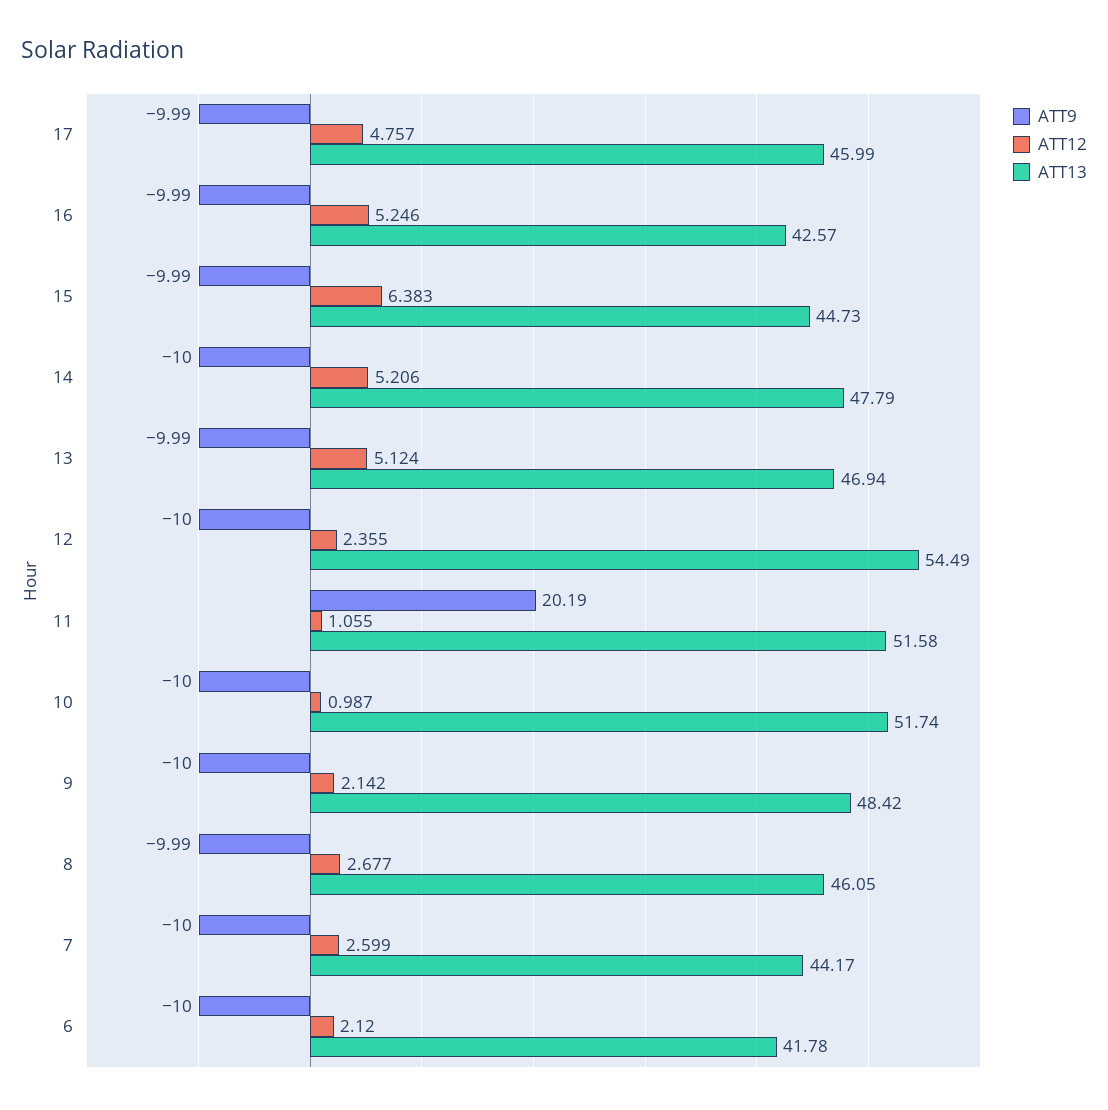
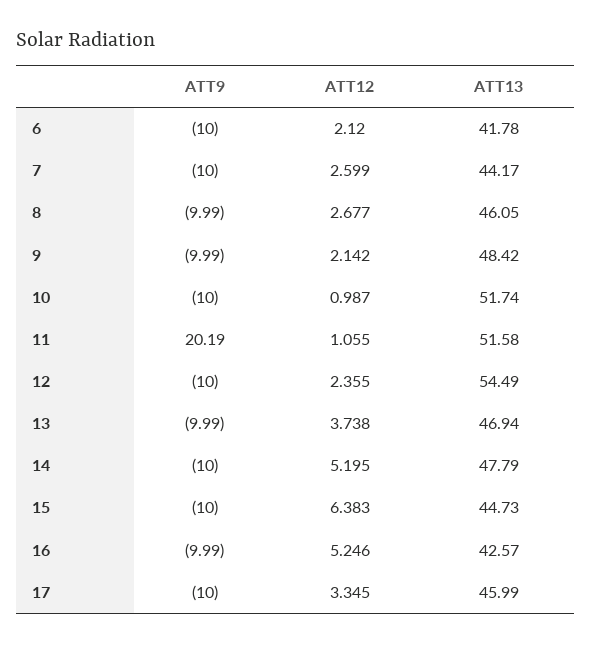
ATT9, 17: -9.99 -> -10
ATT12, 17: 4.757 -> 3.345
ATT9, 15: -9.99 -> -10
ATT12, 14: 5.206 -> 5.195
ATT12, 13: 5.124 -> 3.738
ATT9, 9: -10 -> -9.99

